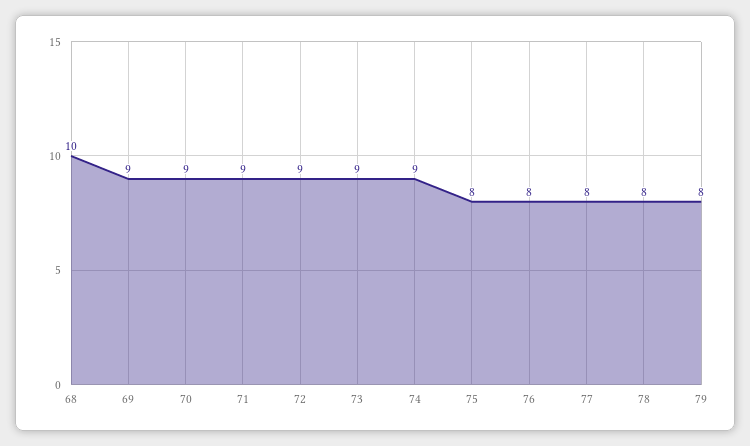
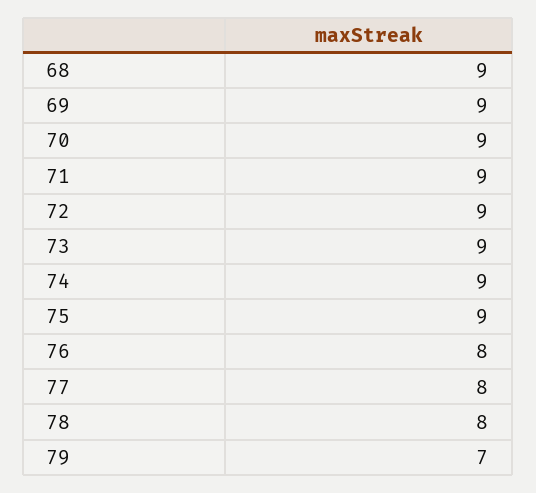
68: 10 -> 9
75: 8 -> 9
79: 8 -> 7

